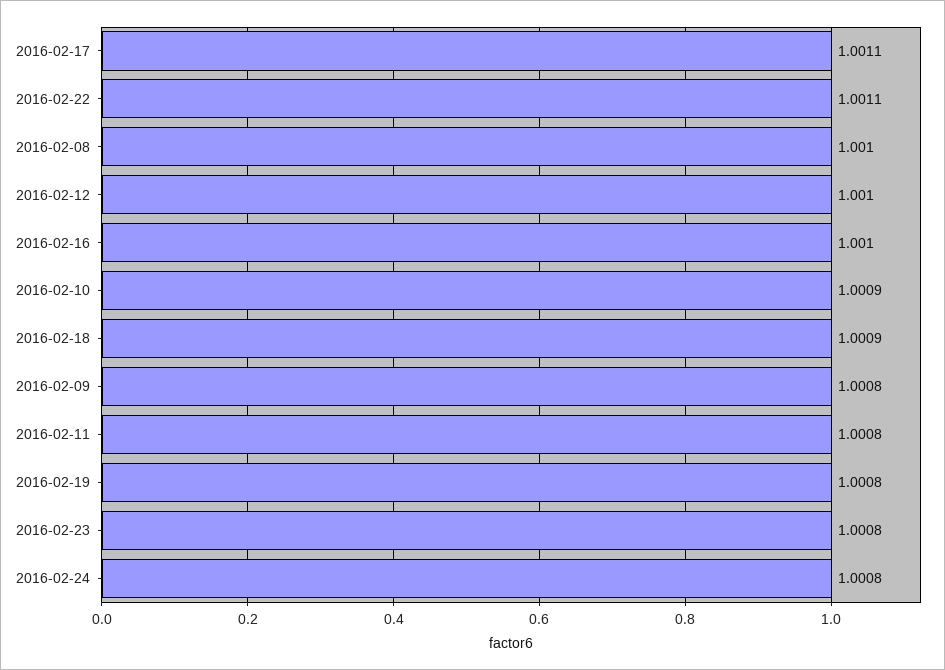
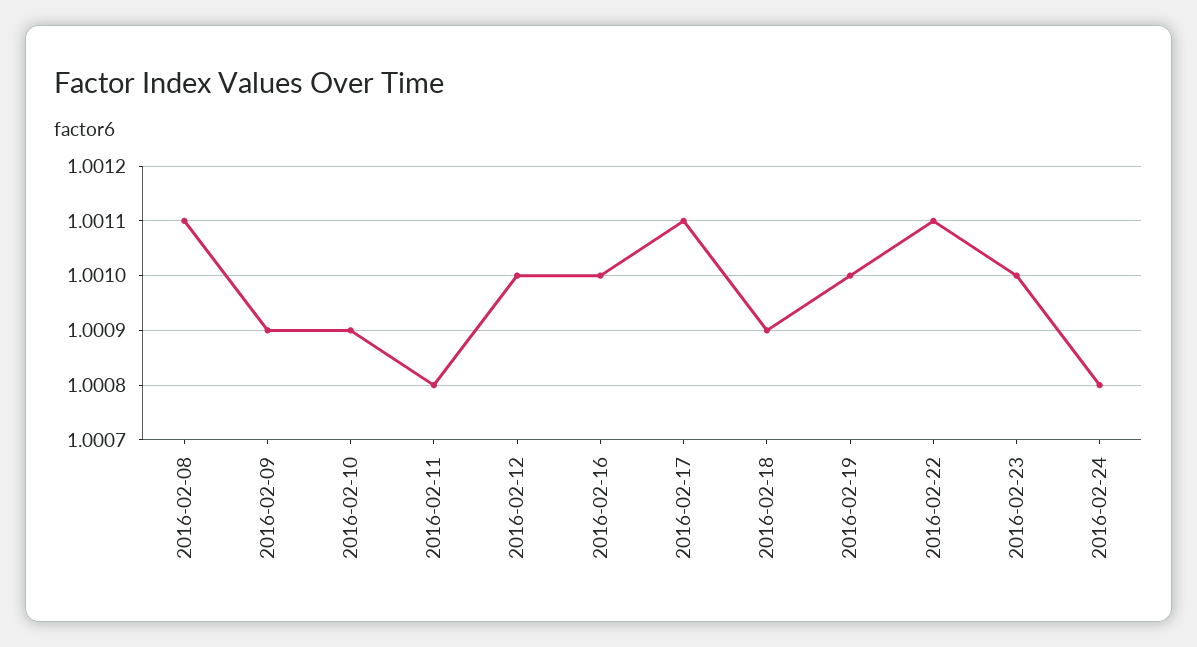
2016-02-08: 1.001 -> 1.0011
2016-02-09: 1.0008 -> 1.0009
2016-02-19: 1.0008 -> 1.001
2016-02-23: 1.0008 -> 1.001

